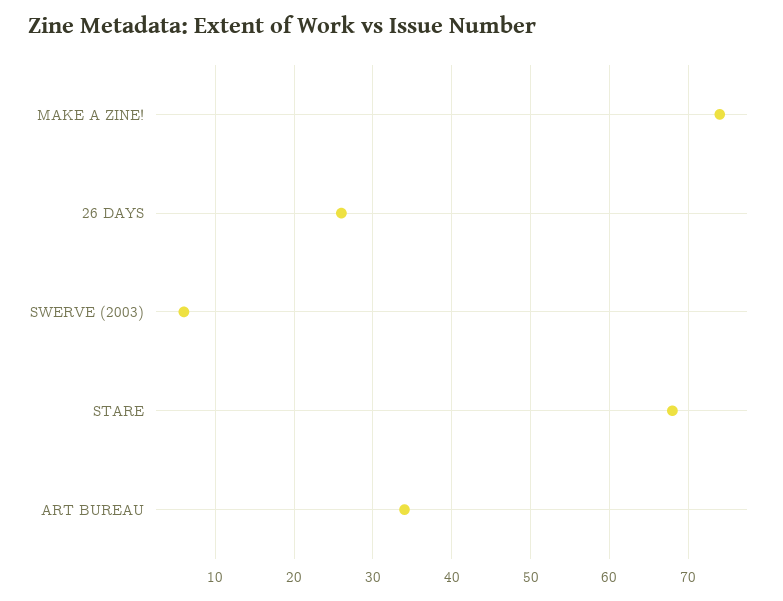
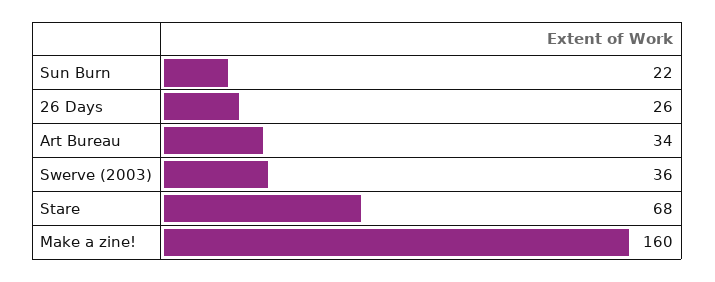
MAKE A ZINE!: 74 -> 160
SWERVE (2003): 6 -> 36
Sun Burn: none -> 22

